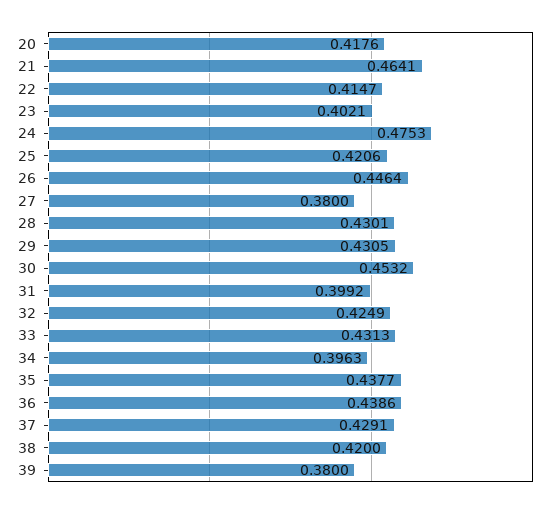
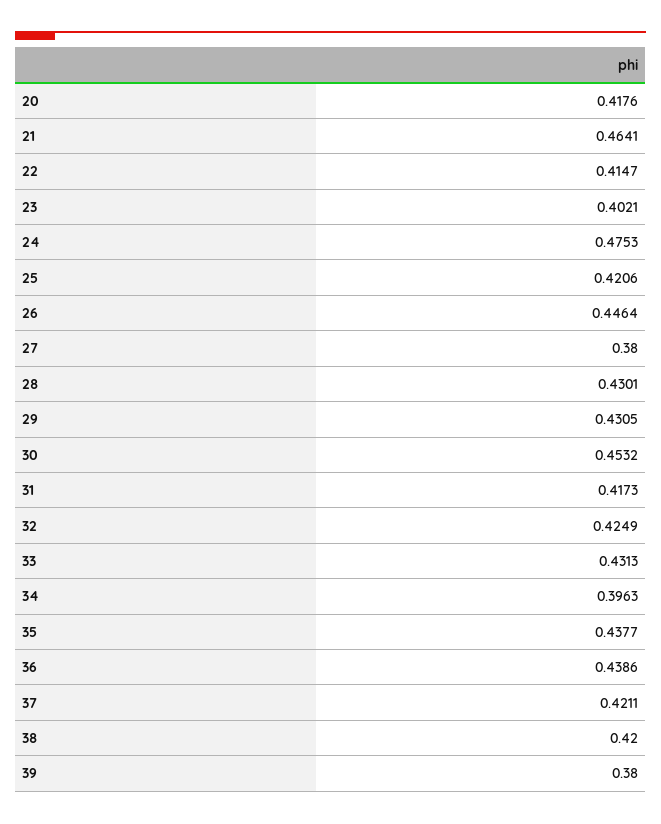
31: 0.3992 -> 0.4173
37: 0.4291 -> 0.4211

